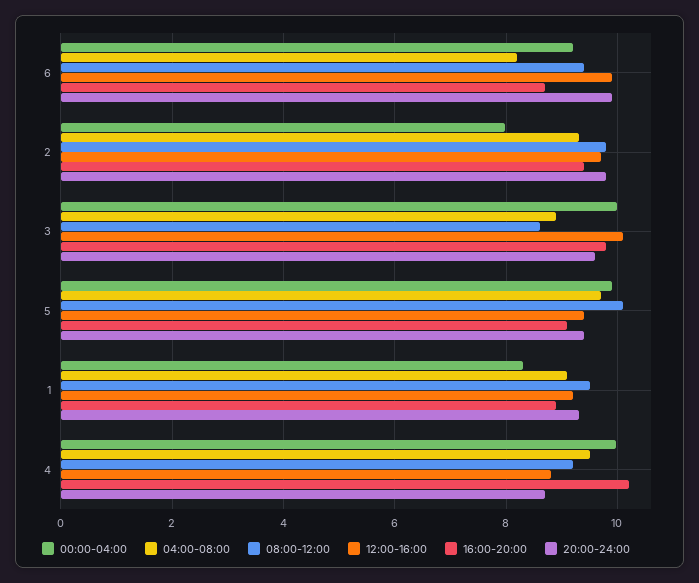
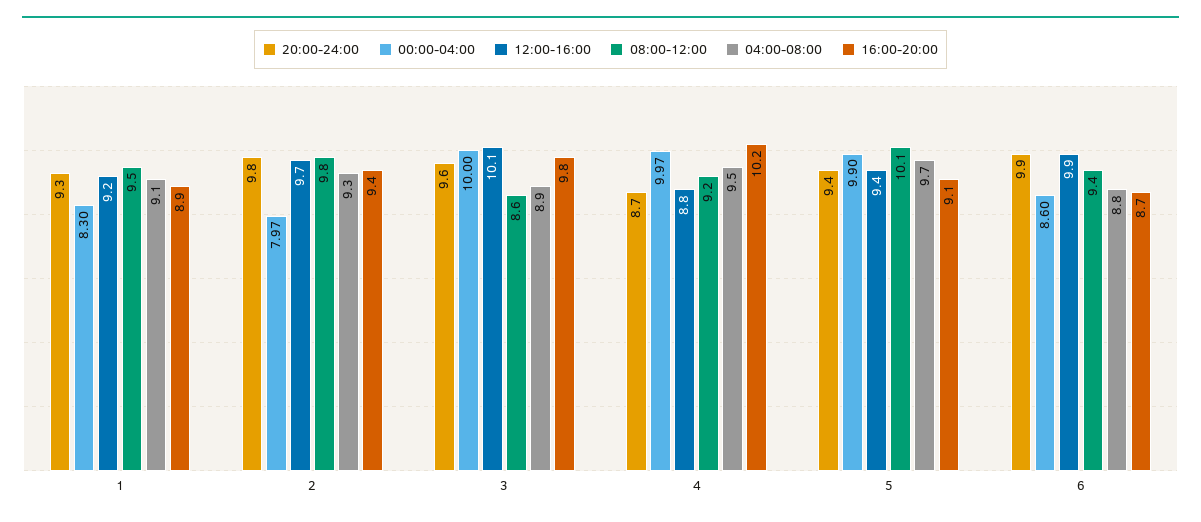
00:00-04:00, 6: 9.2 -> 8.6
04:00-08:00, 6: 8.2 -> 8.8

